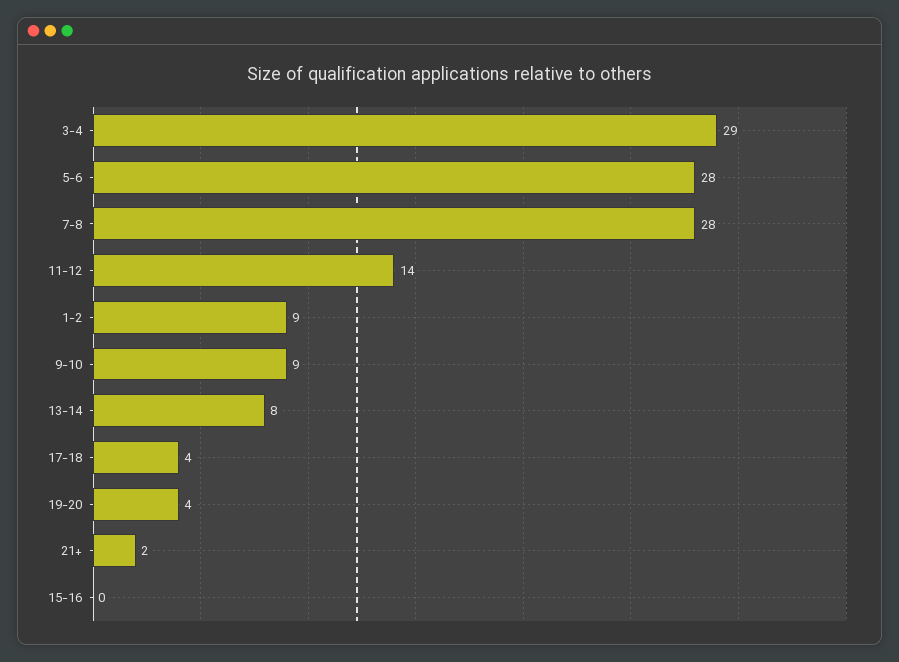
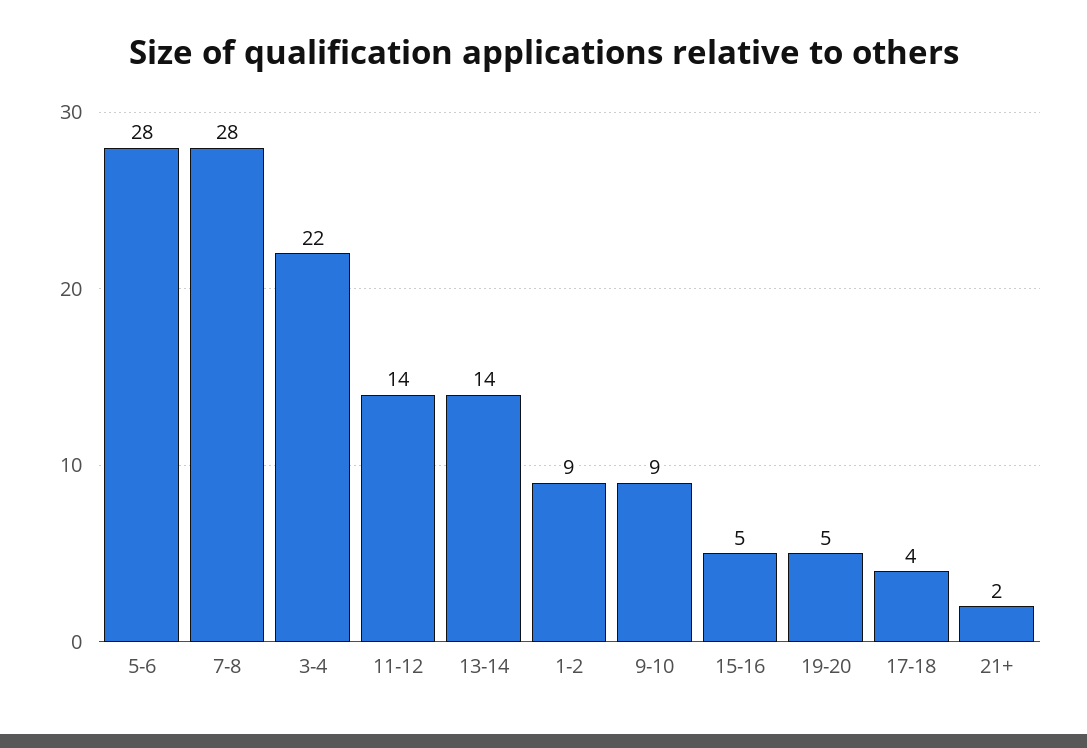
3-4: 29 -> 22
13-14: 8 -> 14
19-20: 4 -> 5
15-16: 0 -> 5

